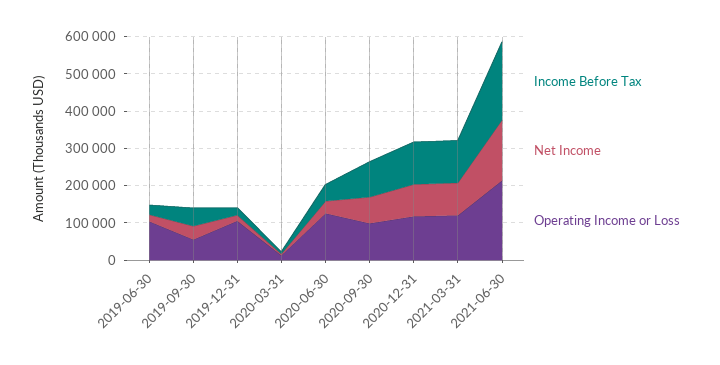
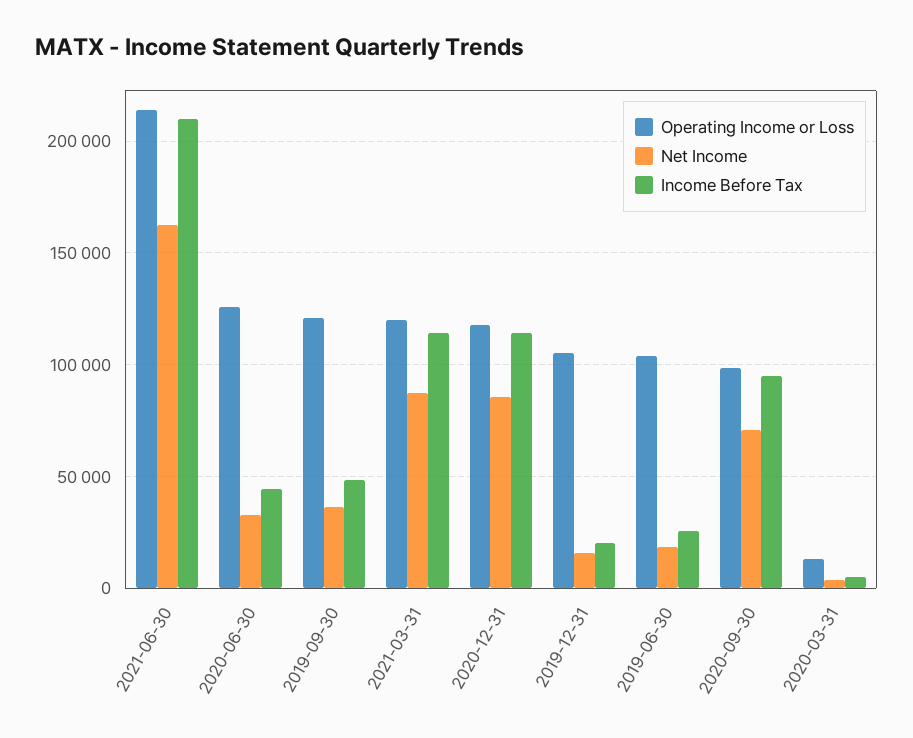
Operating Income or Loss, 2019-09-30: 50000 -> 120000

